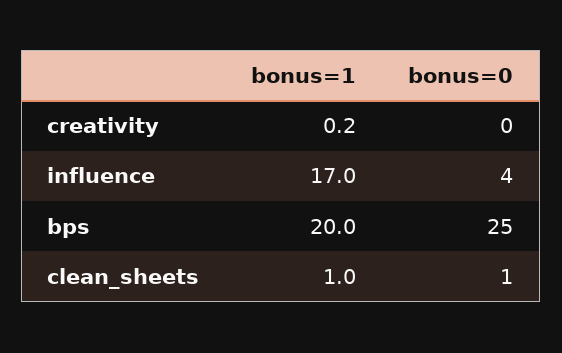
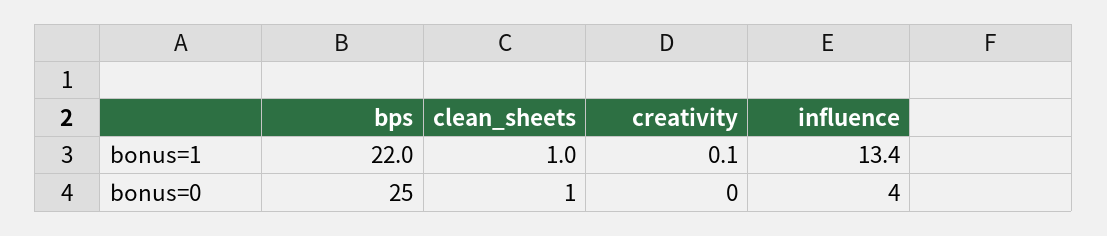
bonus=1, creativity: 0.2 -> 0.1
bonus=1, influence: 17 -> 13.4
bonus=1, bps: 20 -> 22

